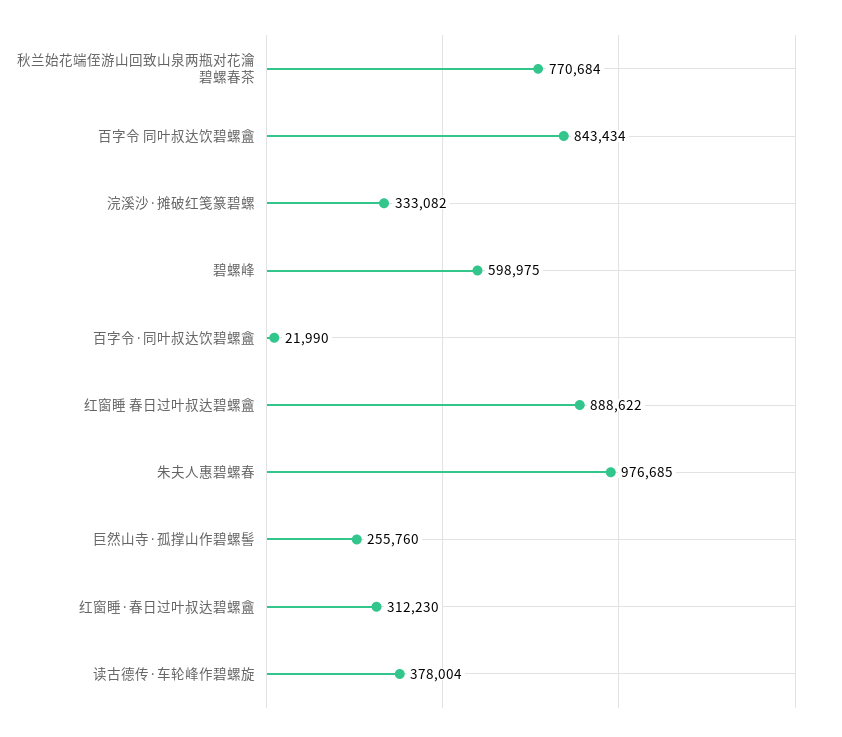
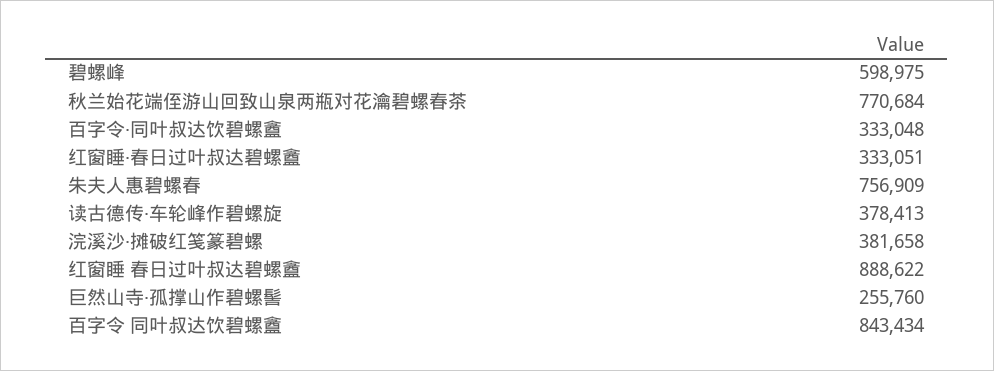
浣溪沙·摊破红笺篆碧螺: 333082 -> 381658
百字令·同叶叔达饮碧螺盦: 21990 -> 333048
朱夫人惠碧螺春: 976685 -> 756909
红窗睡·春日过叶叔达碧螺盦: 312230 -> 333051
读古德传·车轮峰作碧螺旋: 378004 -> 378413

